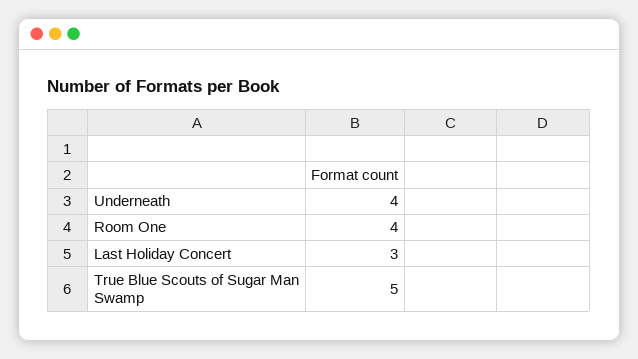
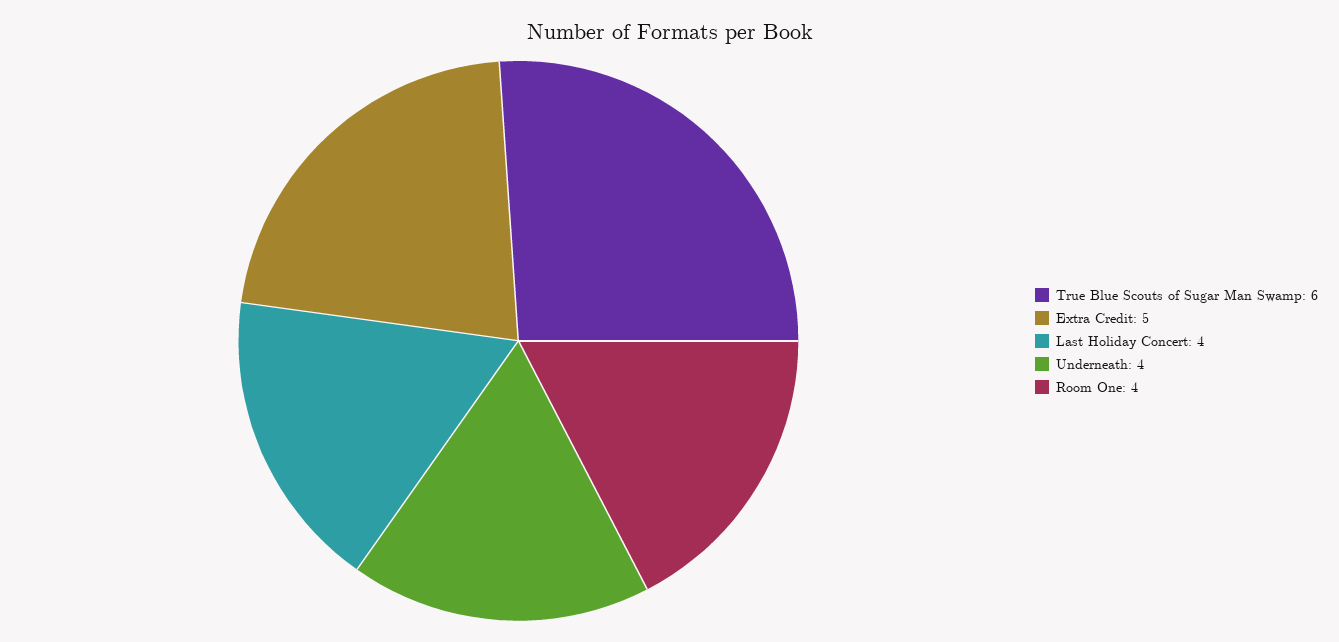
Last Holiday Concert: 3 -> 4
True Blue Scouts of Sugar Man Swamp: 5 -> 6
Extra Credit: none -> 5

